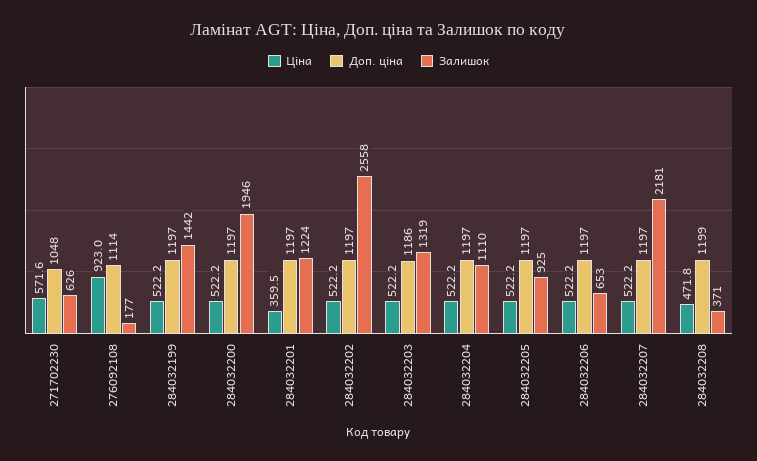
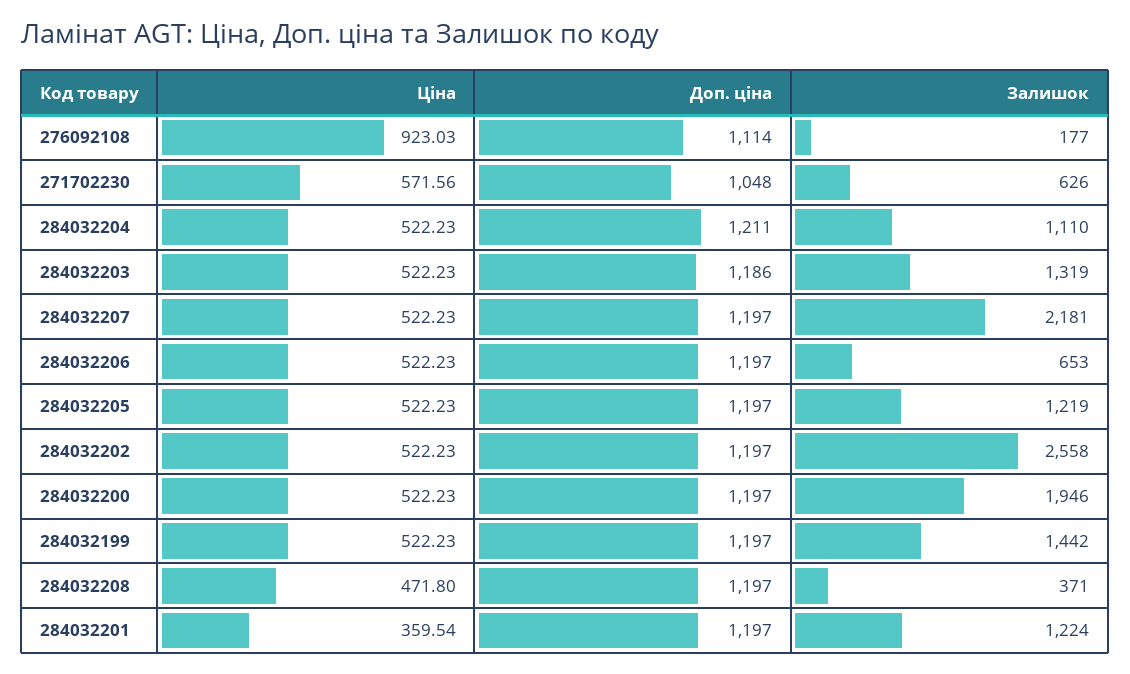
Доп. ціна, 284032204: 1197 -> 1211
Залишок, 284032205: 925 -> 1219
Доп. ціна, 284032208: 1199 -> 1197

